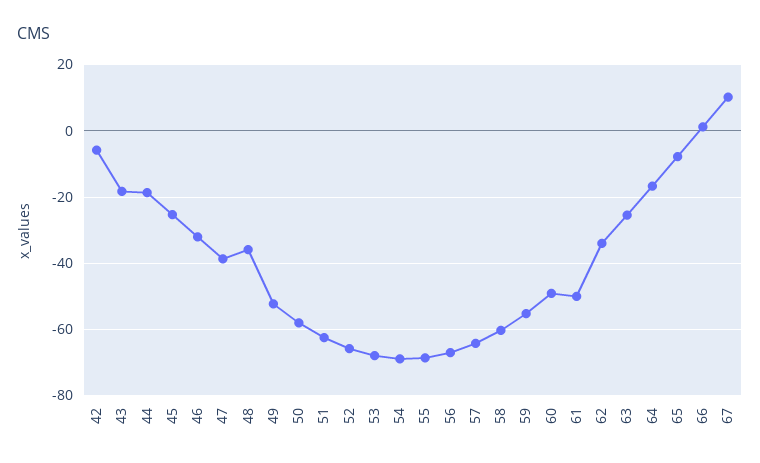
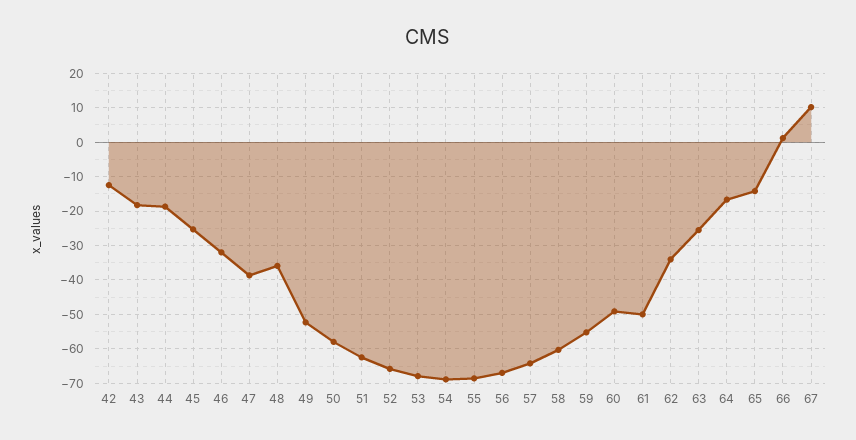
42: -6 -> -12
65: -8 -> -14

